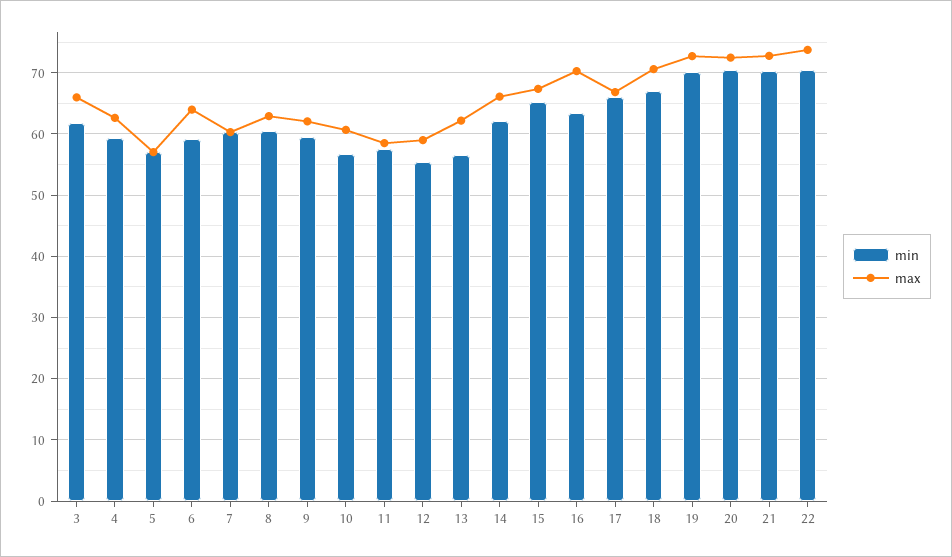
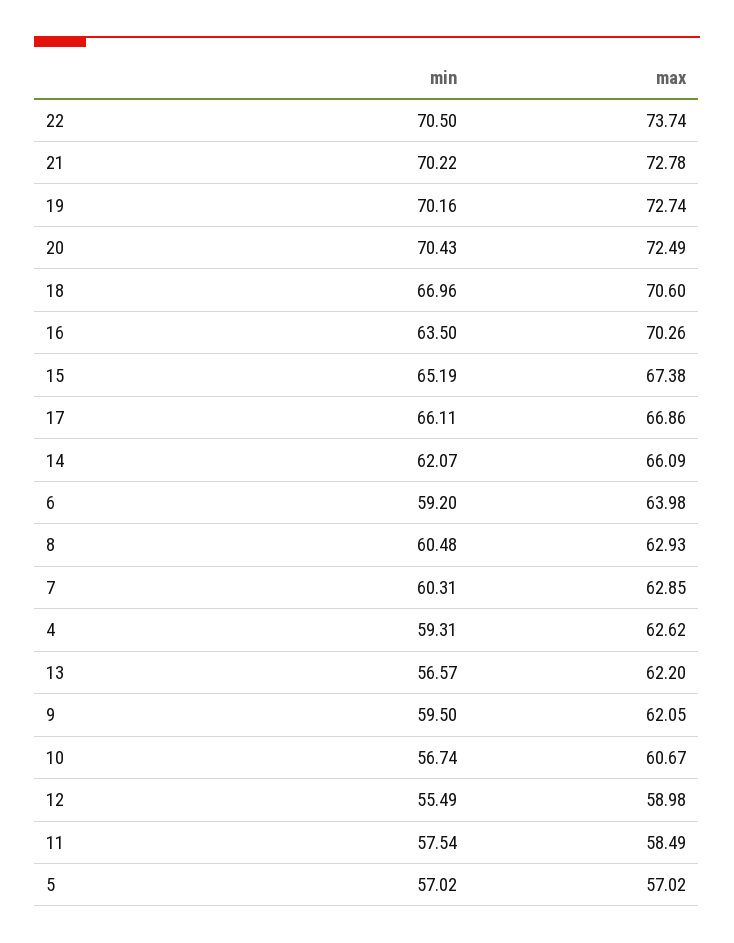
min, 3: 62 -> none
max, 3: 66 -> none
max, 7: 60 -> 62.85

